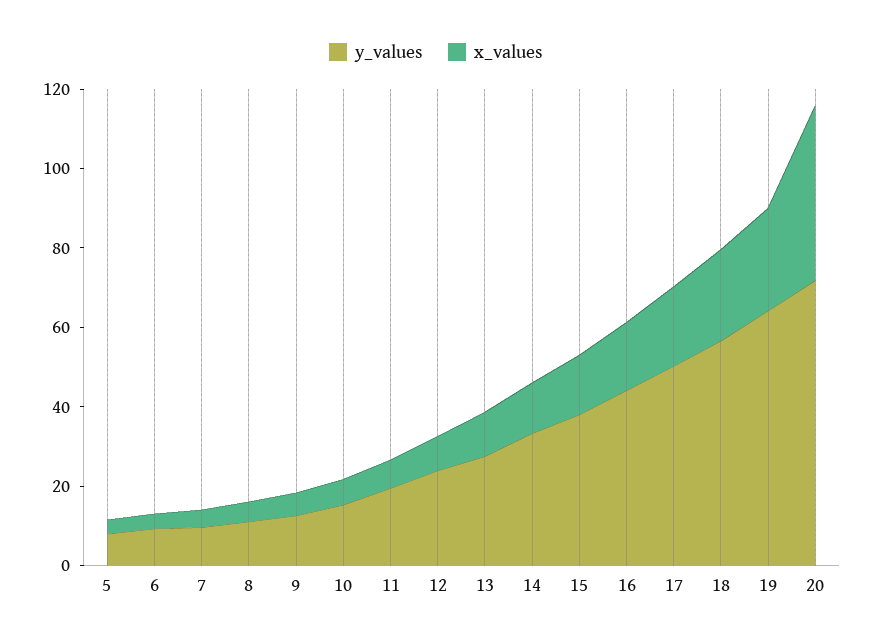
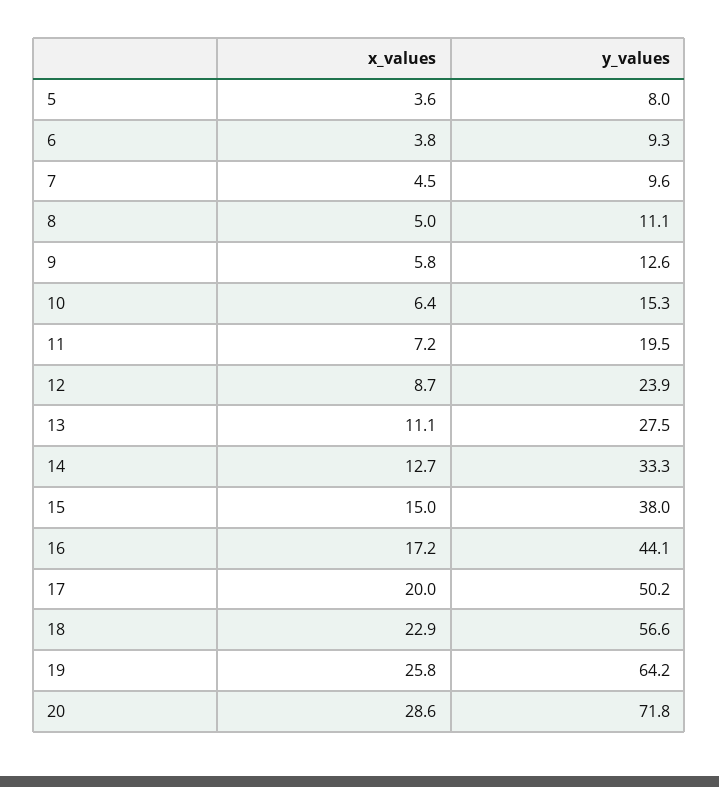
x_values, 20: 45 -> 28.6

